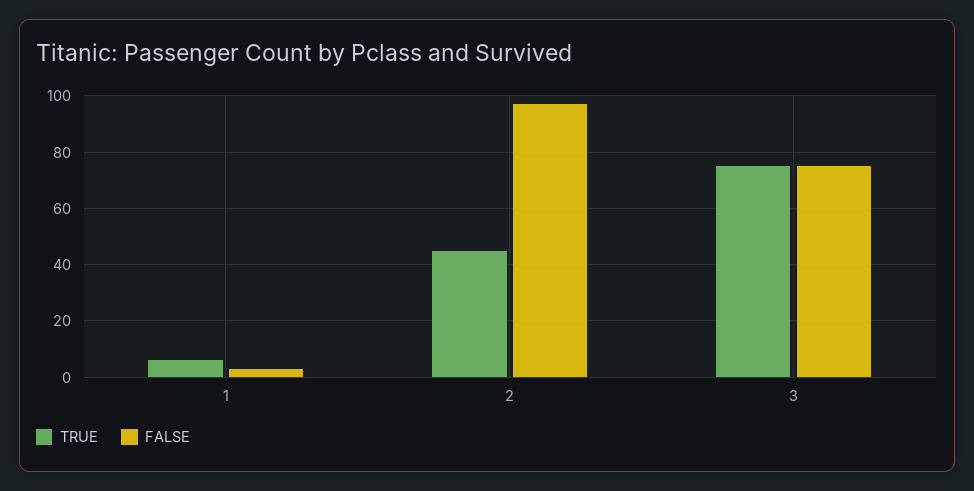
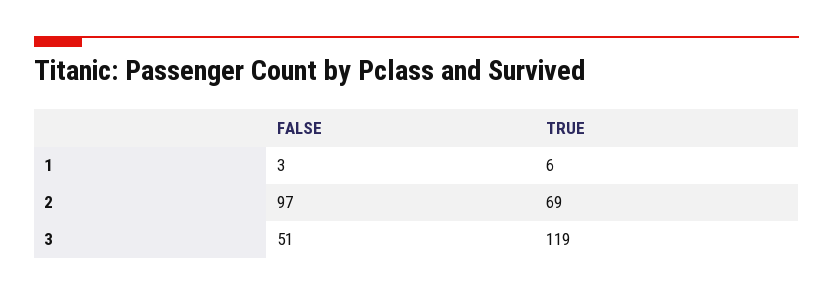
TRUE, 2: 45 -> 69
TRUE, 3: 75 -> 119
FALSE, 3: 75 -> 51

